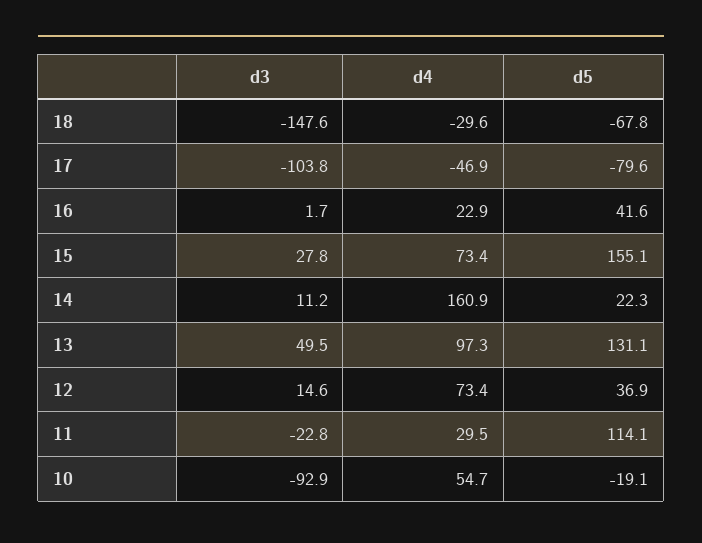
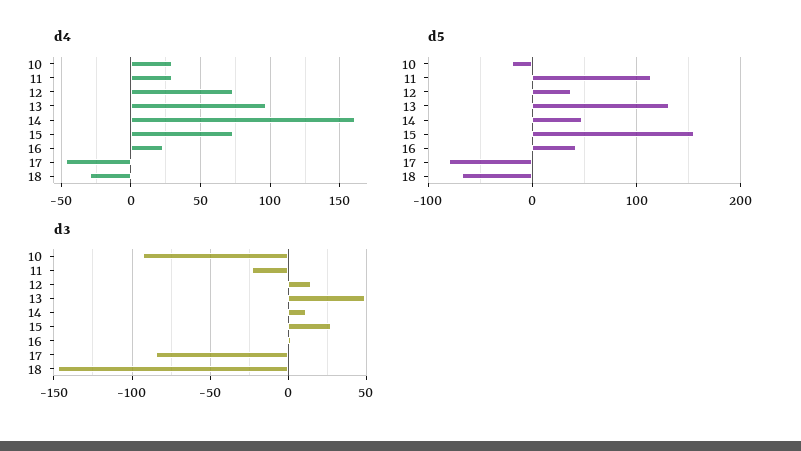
d3, 17: -103.8 -> -85
d5, 14: 22.3 -> 50
d4, 10: 54.7 -> 30

